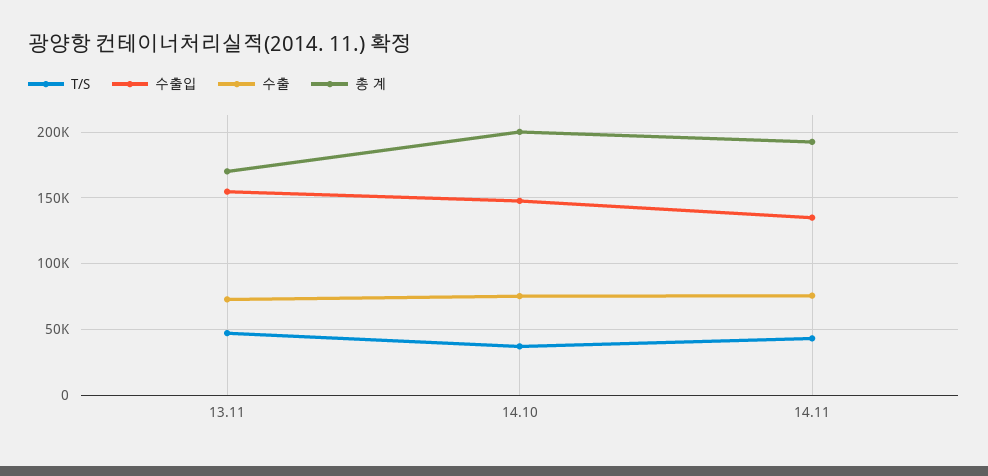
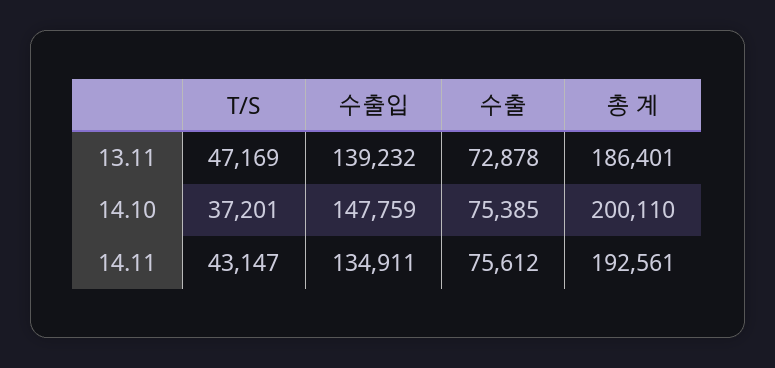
수출입, 13.11: 155000 -> 139232
총 계, 13.11: 170000 -> 186401

